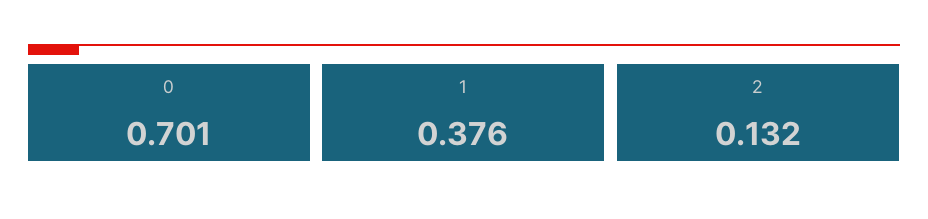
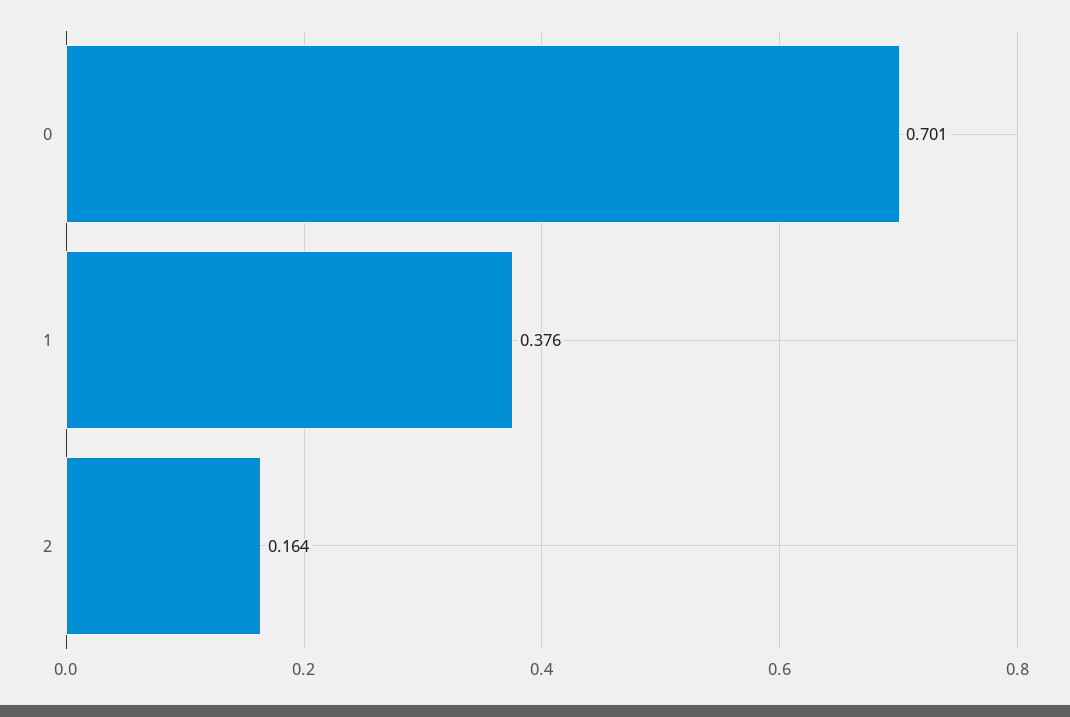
2: 0.132 -> 0.164

